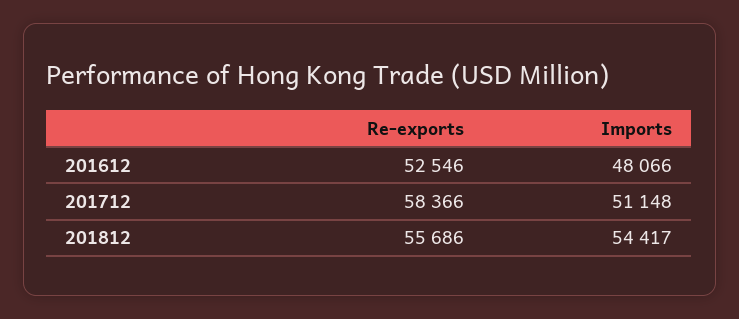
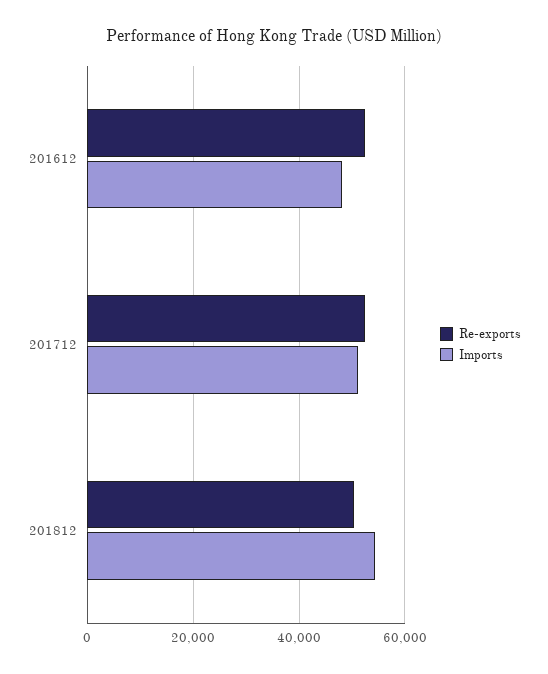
Re-exports, 201712: 58366 -> 52000
Re-exports, 201812: 55686 -> 50000

